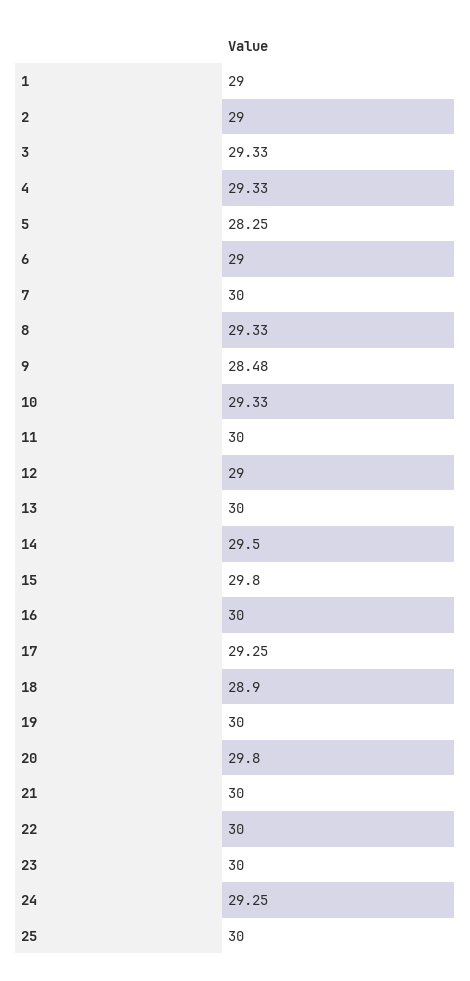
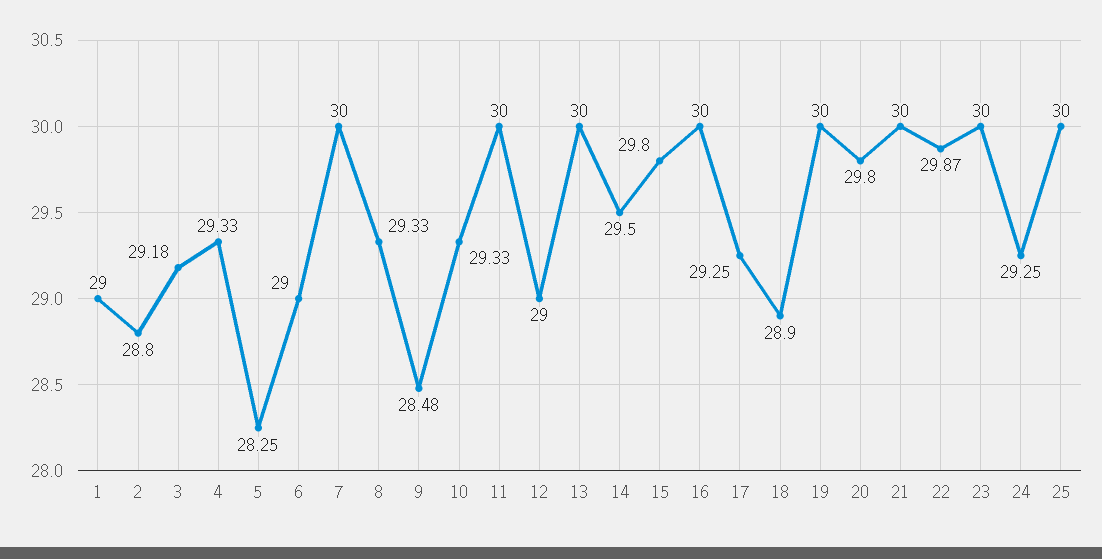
2: 29 -> 28.8
3: 29.33 -> 29.18
22: 30 -> 29.87

